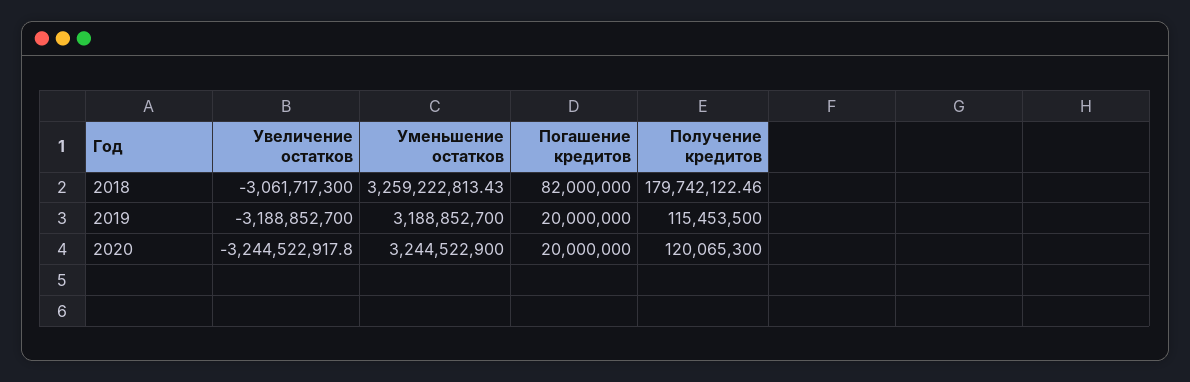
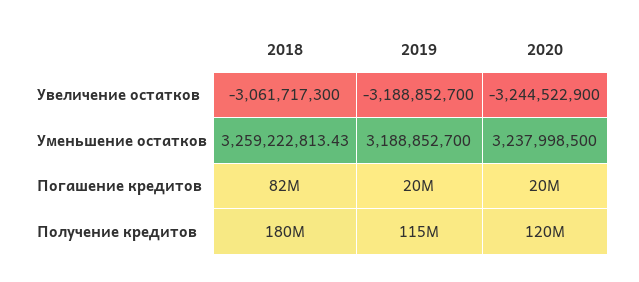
Увеличение остатков, 2020: -3244522917.8 -> -3244522900
Уменьшение остатков, 2020: 3244522900 -> 3237998500

